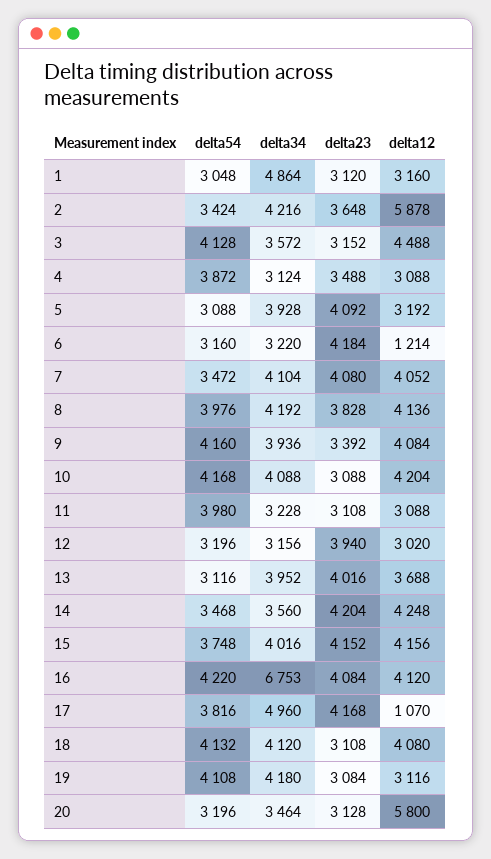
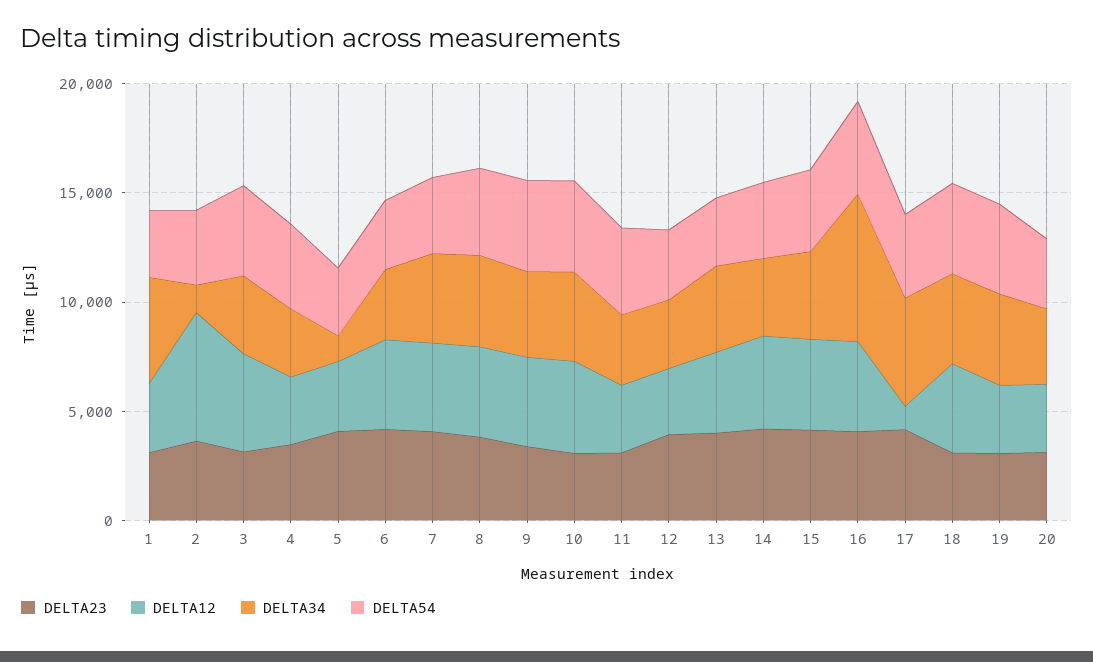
delta34, 2: 4216 -> 1000
delta34, 5: 3928 -> 1000
delta12, 6: 1214 -> 4000
delta12, 20: 5800 -> 3000

